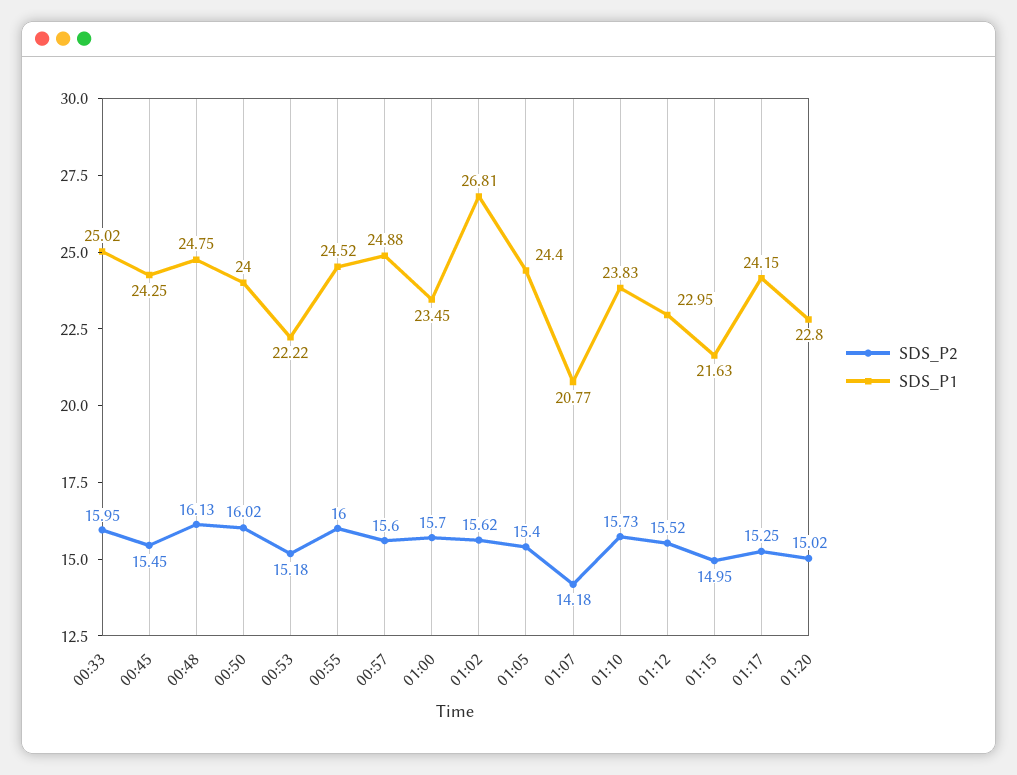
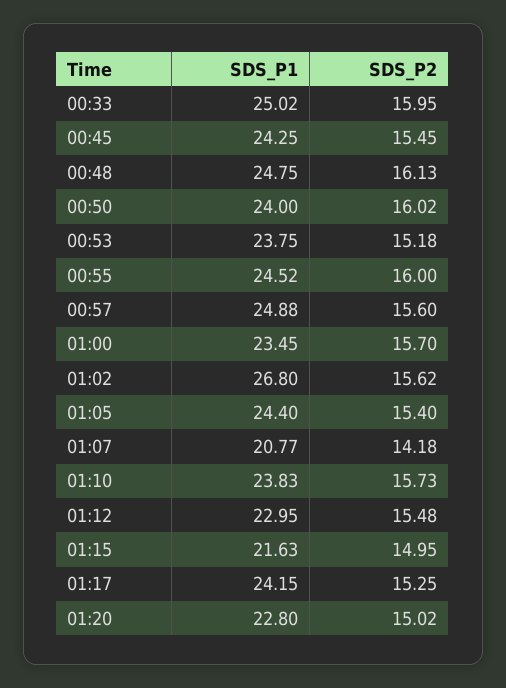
SDS_P1, 00:53: 22.22 -> 23.75
SDS_P1, 01:02: 26.81 -> 26.8
SDS_P2, 01:12: 15.52 -> 15.48

